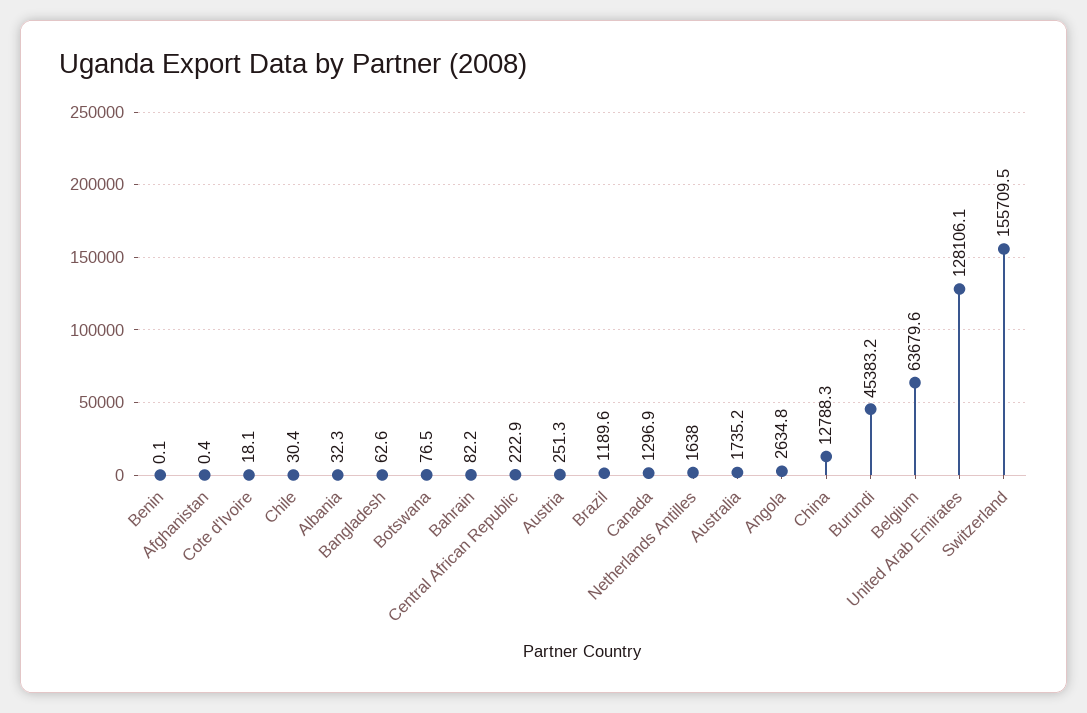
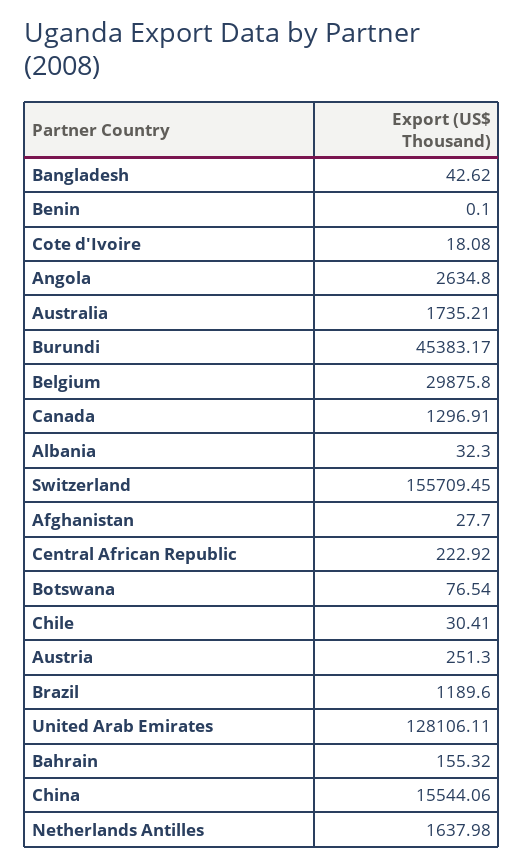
Afghanistan: 0.4 -> 27.7
Bangladesh: 62.6 -> 42.62
Bahrain: 82.2 -> 155.32
China: 12788.3 -> 15544.06
Belgium: 63679.6 -> 29875.8

